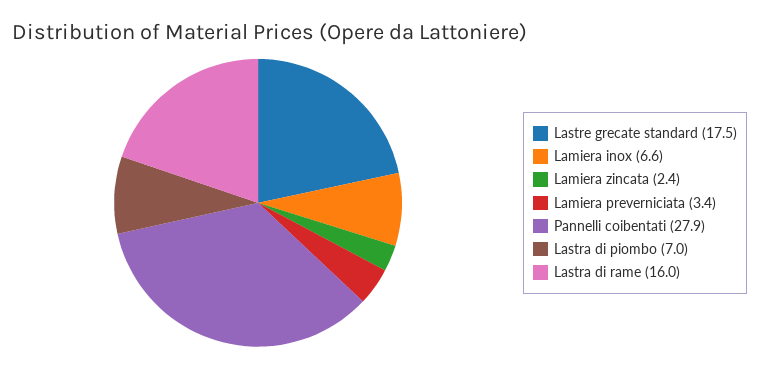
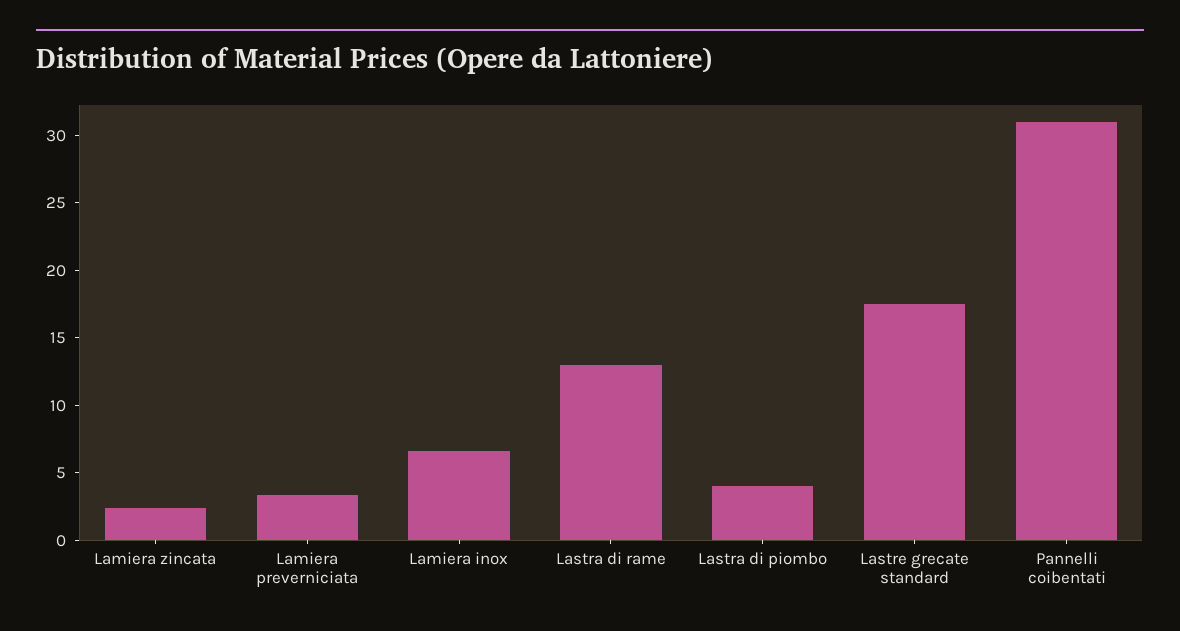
Pannelli coibentati: 27.9 -> 31
Lastra di piombo: 7 -> 4
Lastra di rame: 16 -> 13

